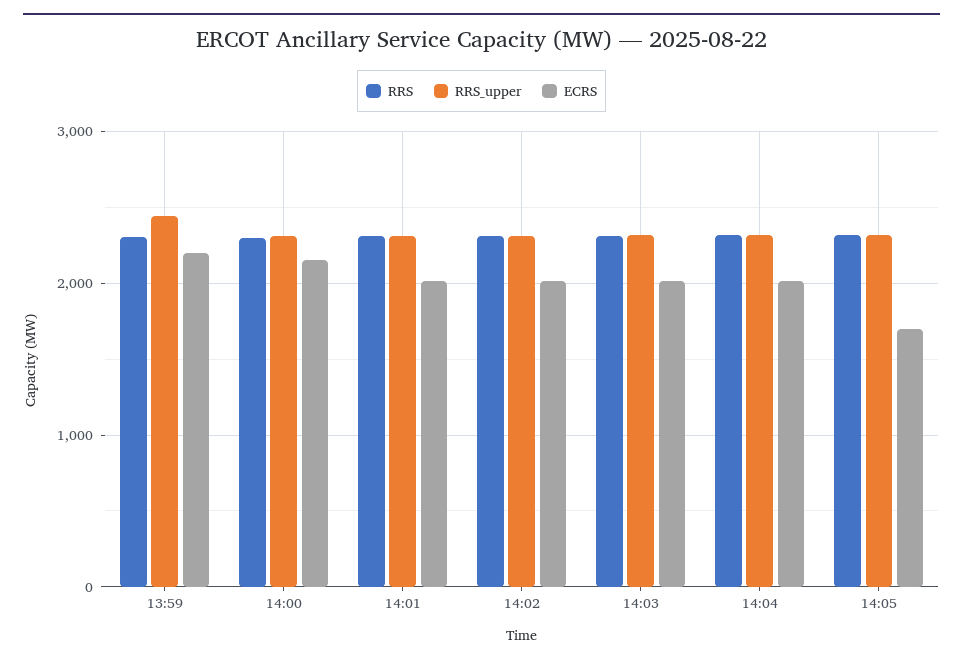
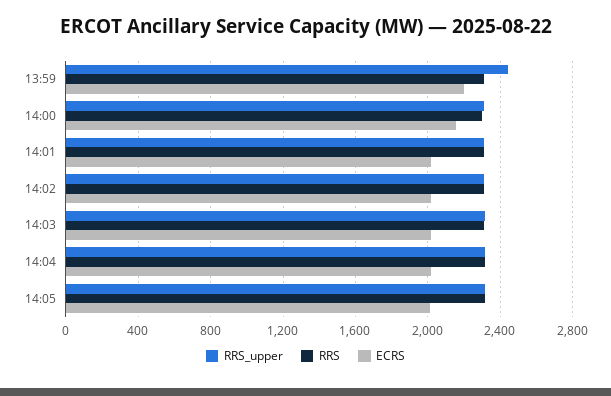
ECRS, 14:05: 1700 -> 2000

